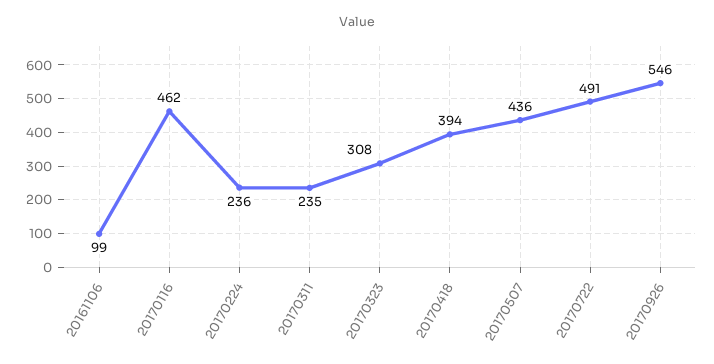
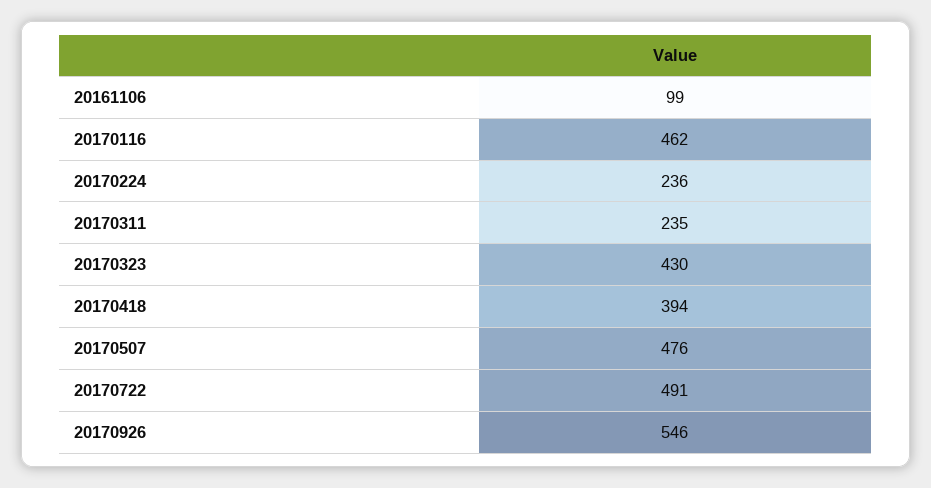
20170323: 308 -> 430
20170507: 436 -> 476

